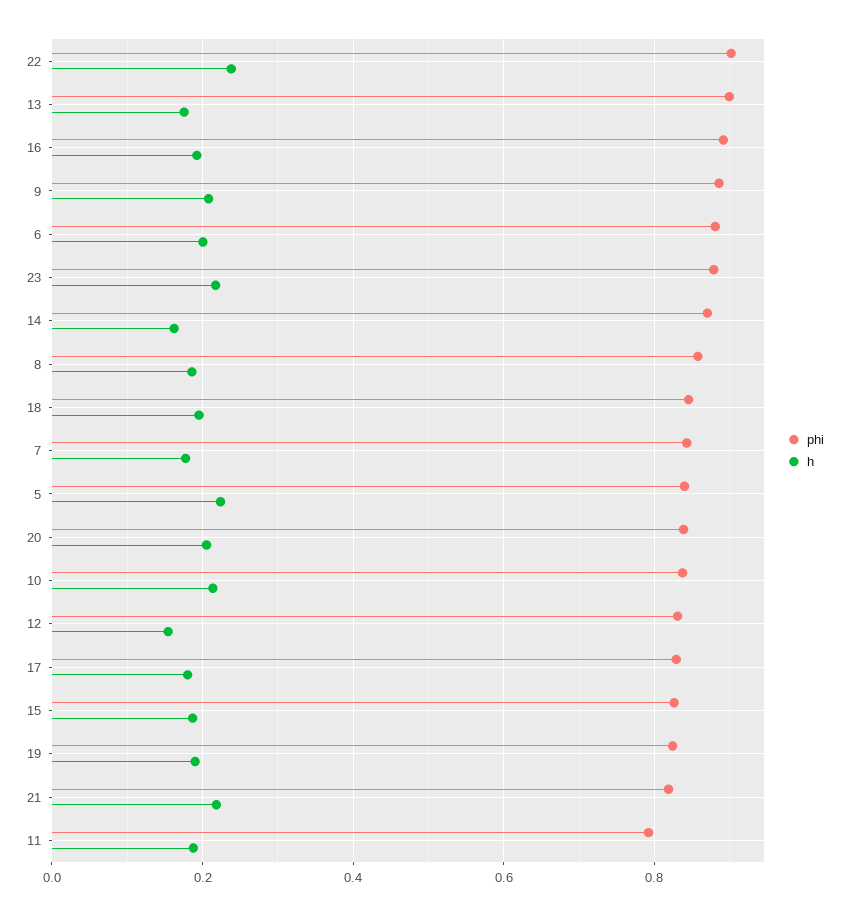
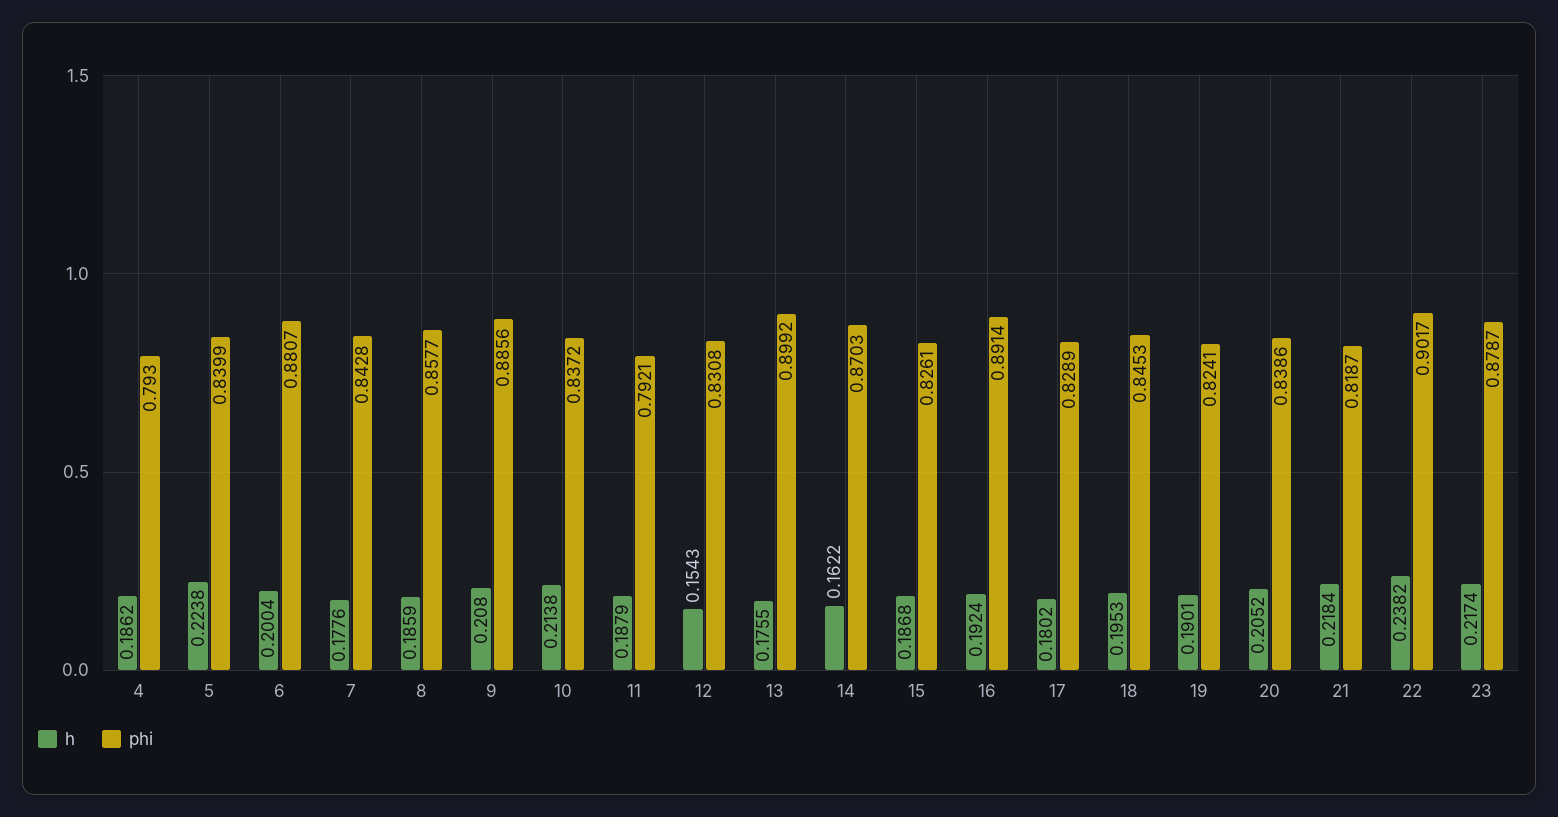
h, 4: none -> 0.1862
phi, 4: none -> 0.793

